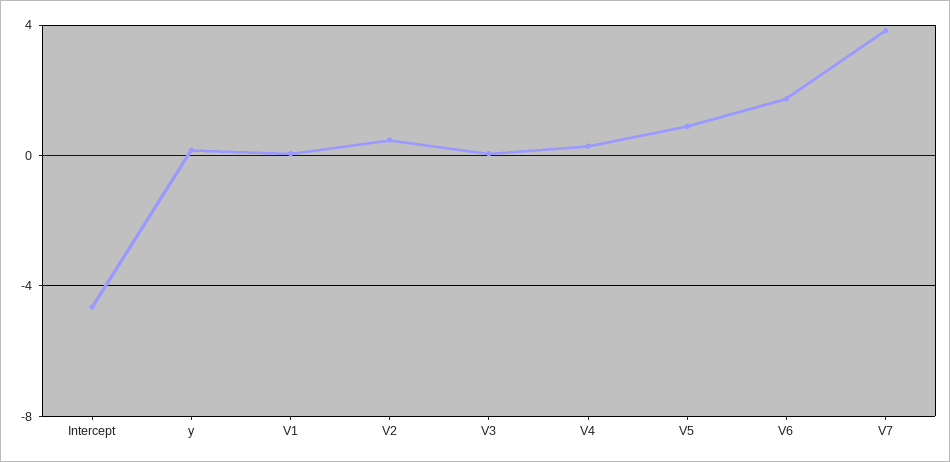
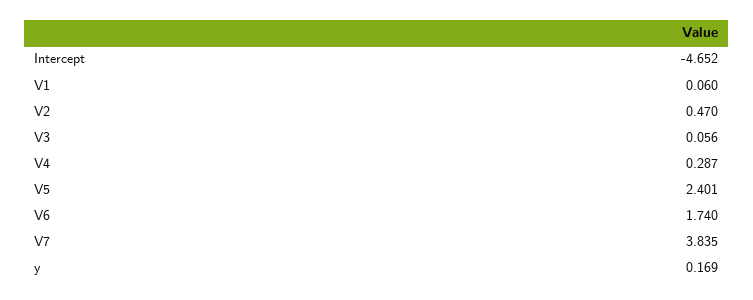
V5: 1 -> 2.401

